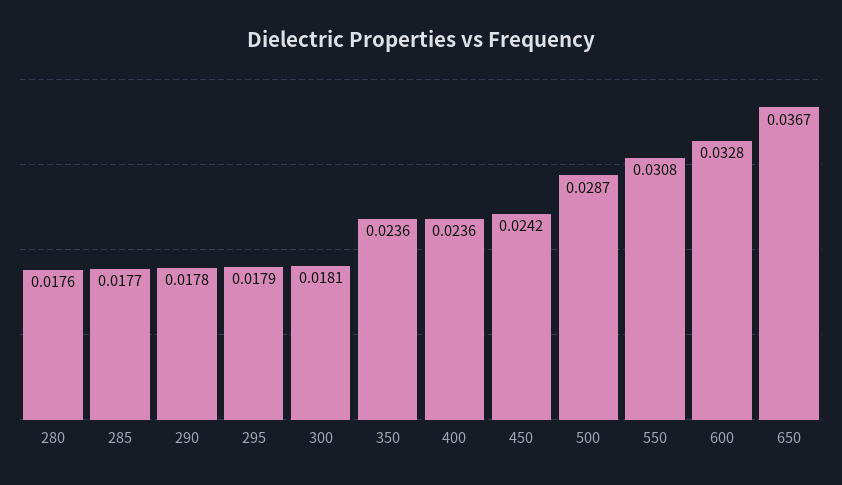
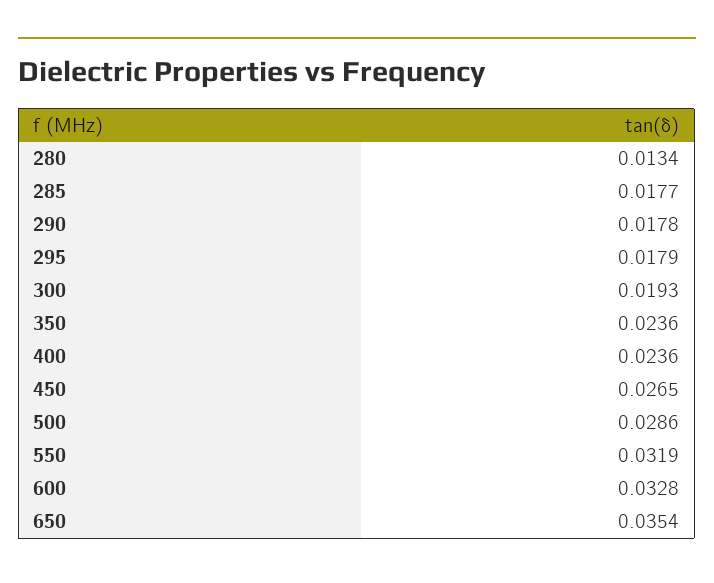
280: 0.0176 -> 0.0134
300: 0.0181 -> 0.0193
450: 0.0242 -> 0.0265
500: 0.0287 -> 0.0286
550: 0.0308 -> 0.0319
650: 0.0367 -> 0.0354

